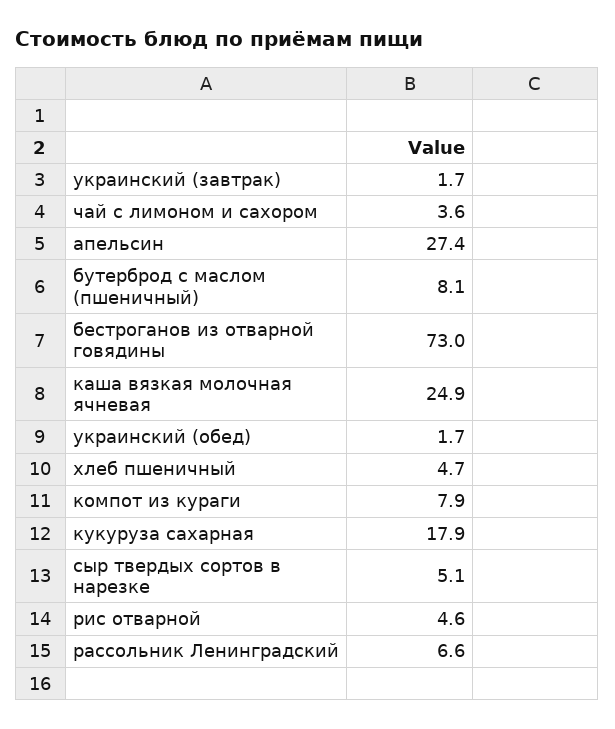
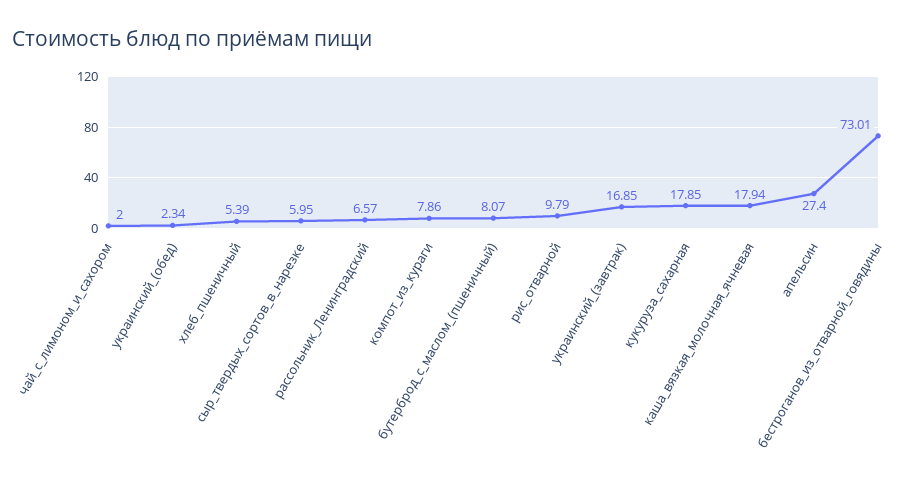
украинский (завтрак): 1.7 -> 16.85
чай с лимоном и сахором: 3.6 -> 2
каша вязкая молочная ячневая: 24.9 -> 17.94
украинский (обед): 1.7 -> 2.34
хлеб пшеничный: 4.7 -> 5.39
сыр твердых сортов в нарезке: 5.1 -> 5.95
рис отварной: 4.6 -> 9.79

